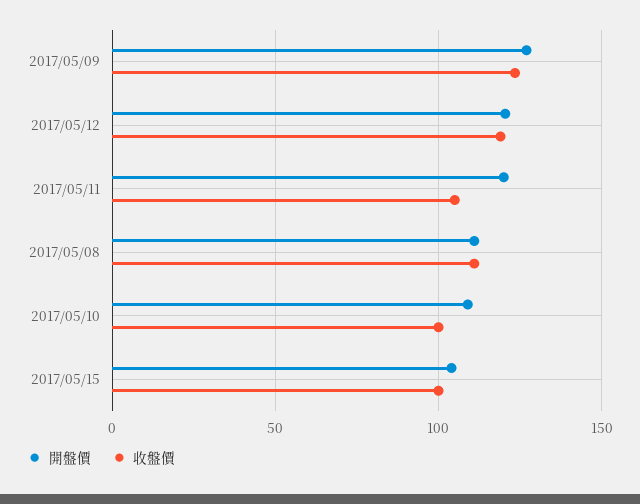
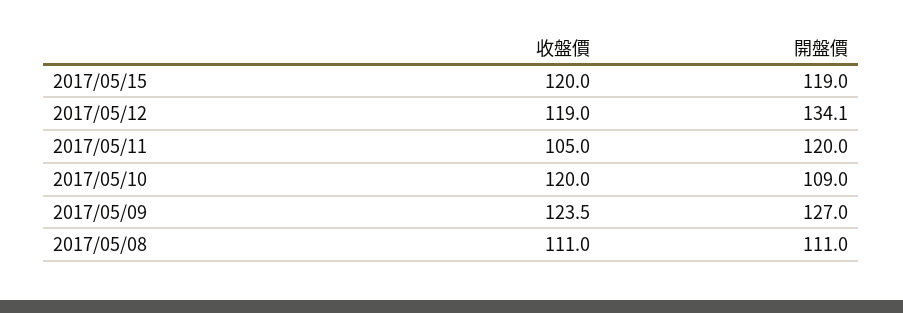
開盤價, 2017/05/12: 120 -> 134.1
收盤價, 2017/05/10: 100 -> 120
開盤價, 2017/05/15: 105 -> 119
收盤價, 2017/05/15: 100 -> 120

